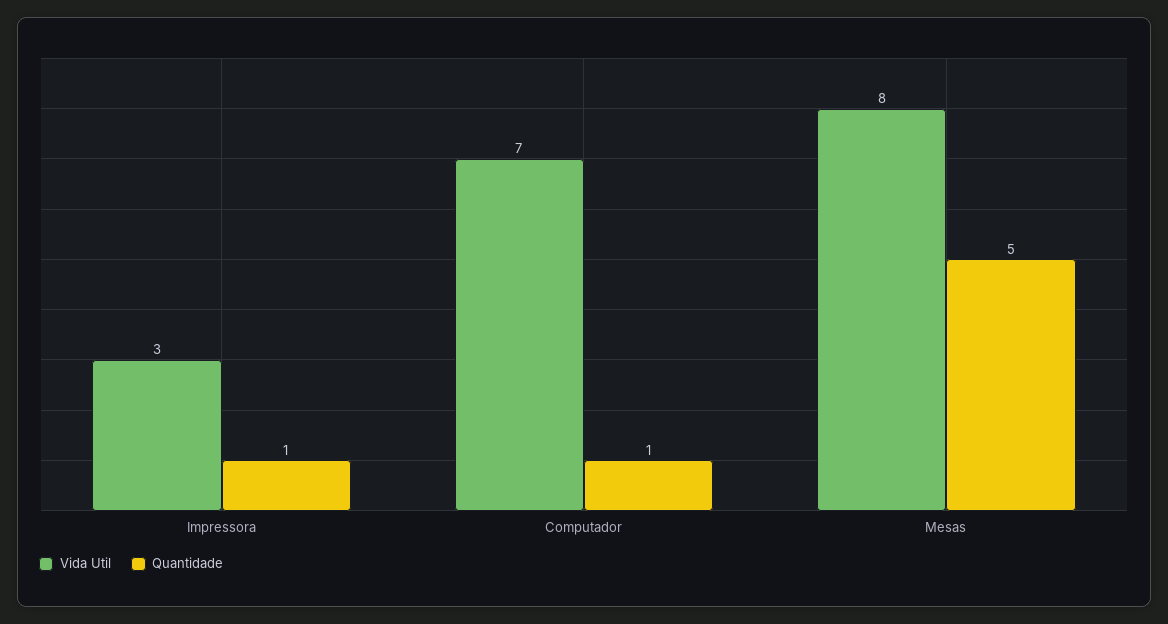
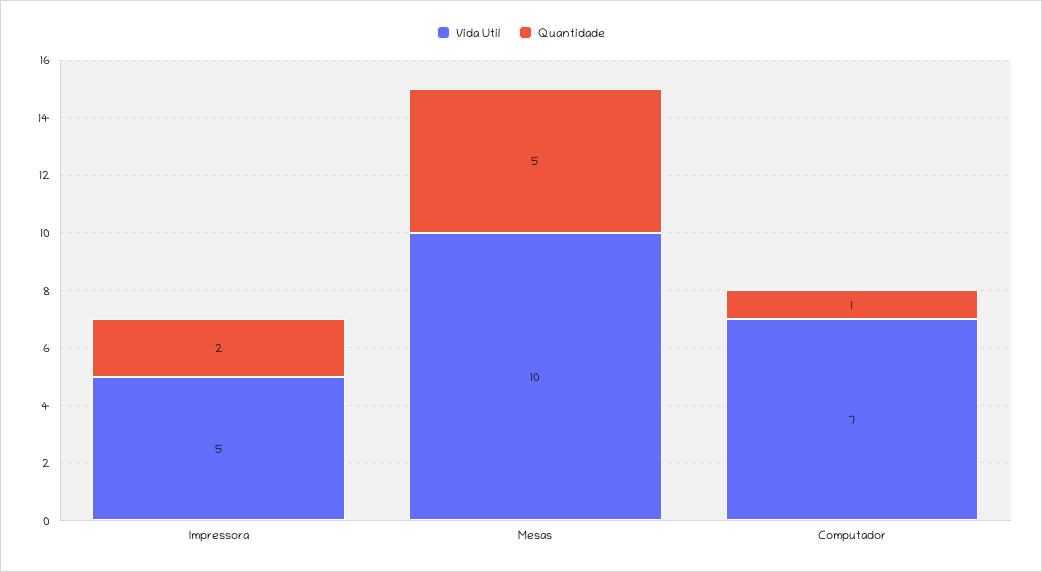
Vida Util, Impressora: 3 -> 5
Quantidade, Impressora: 1 -> 2
Vida Util, Mesas: 8 -> 10

